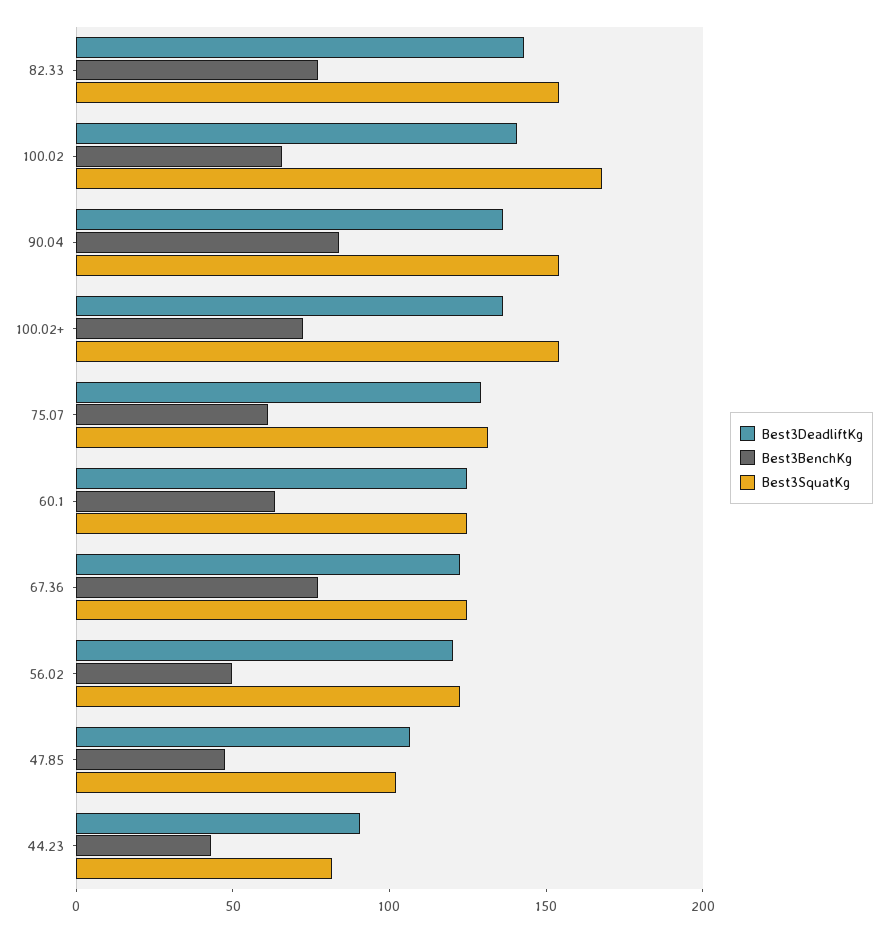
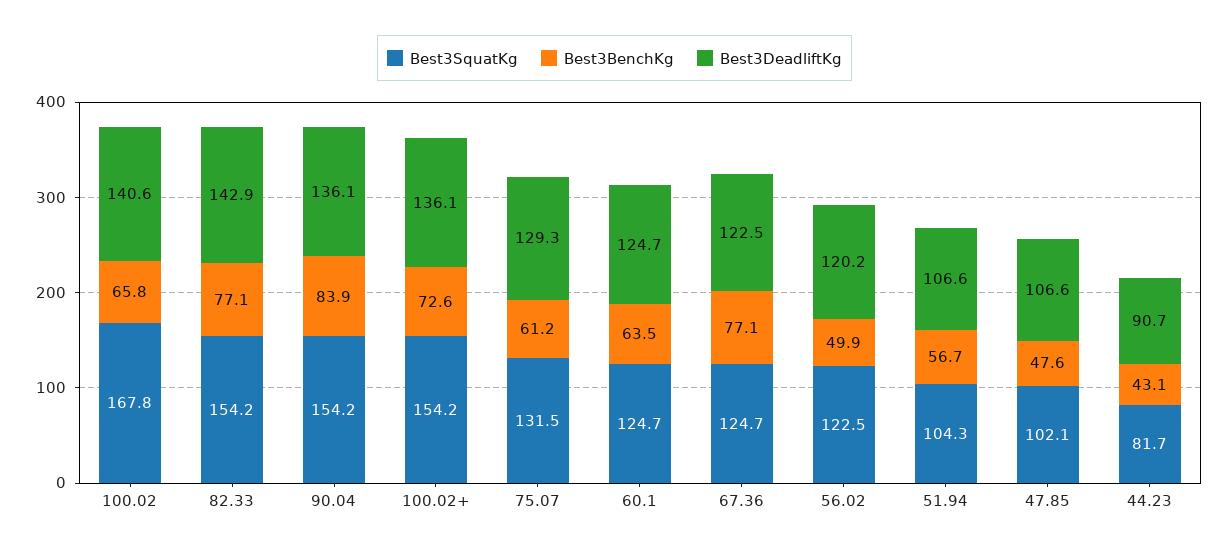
Best3SquatKg, 51.94: none -> 104.3
Best3BenchKg, 51.94: none -> 56.7
Best3DeadliftKg, 51.94: none -> 106.6

